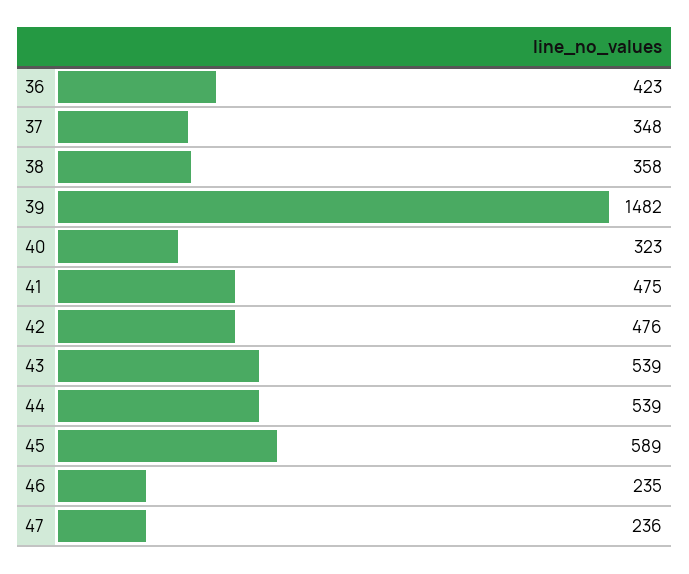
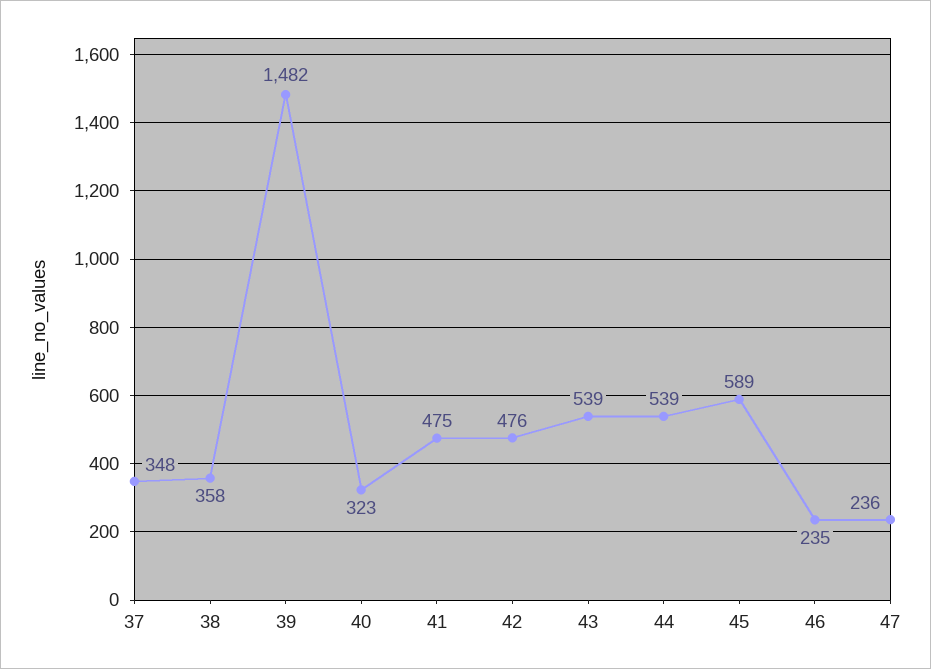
36: 423 -> none

